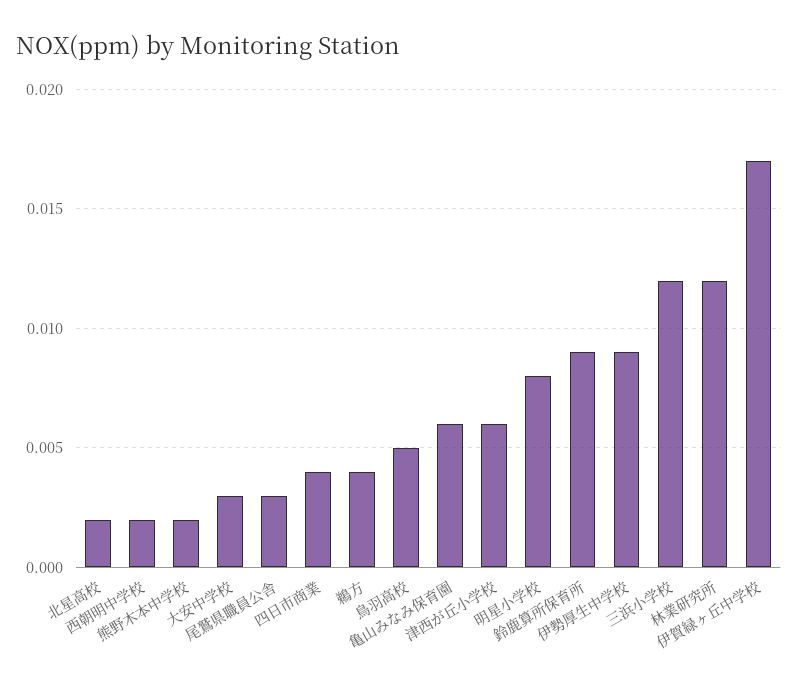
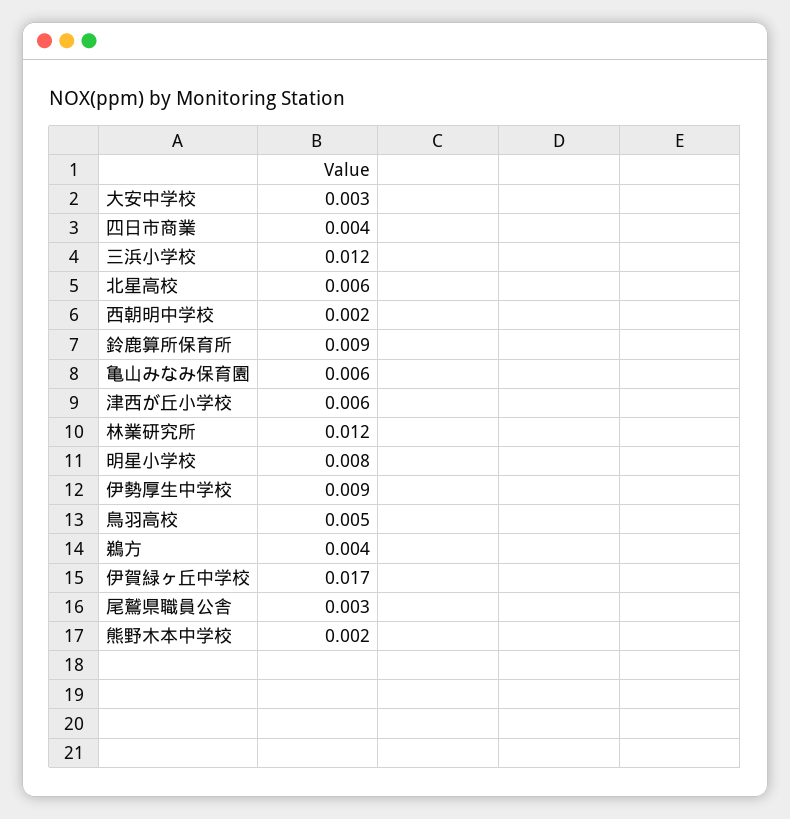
北星高校: 0.002 -> 0.006

